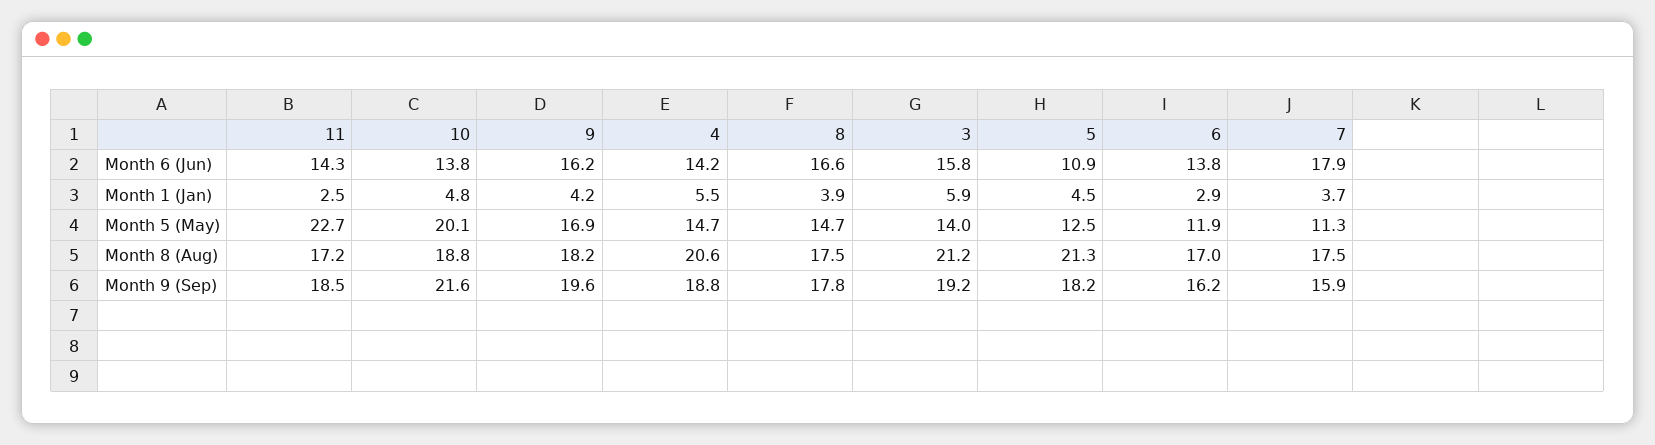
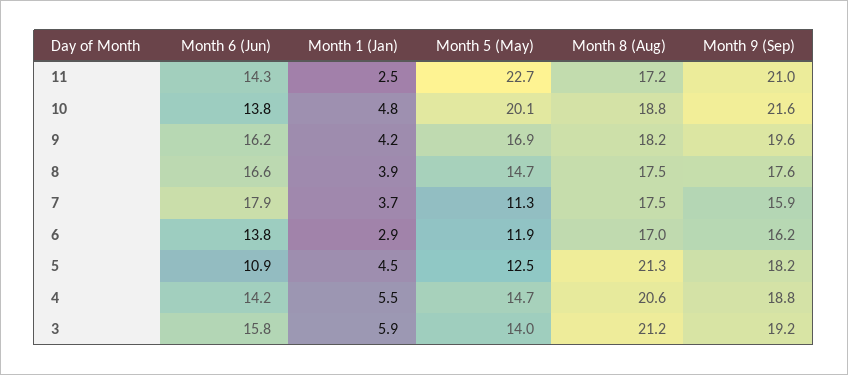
11, Month 9 (Sep): 18.5 -> 21
8, Month 9 (Sep): 17.8 -> 17.6

